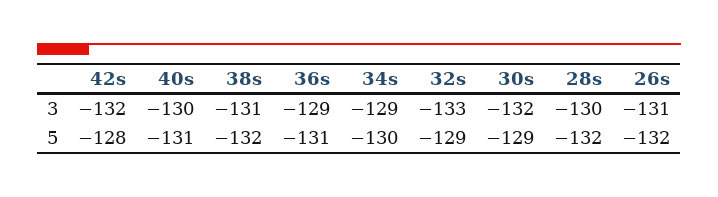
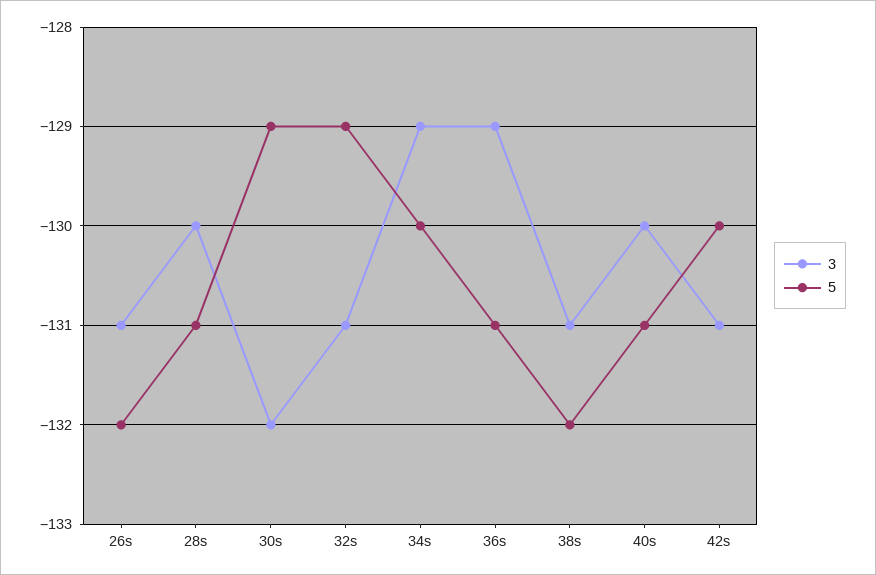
3, 42s: -132 -> -131
3, 32s: -133 -> -131
5, 42s: -128 -> -130
5, 28s: -132 -> -131

